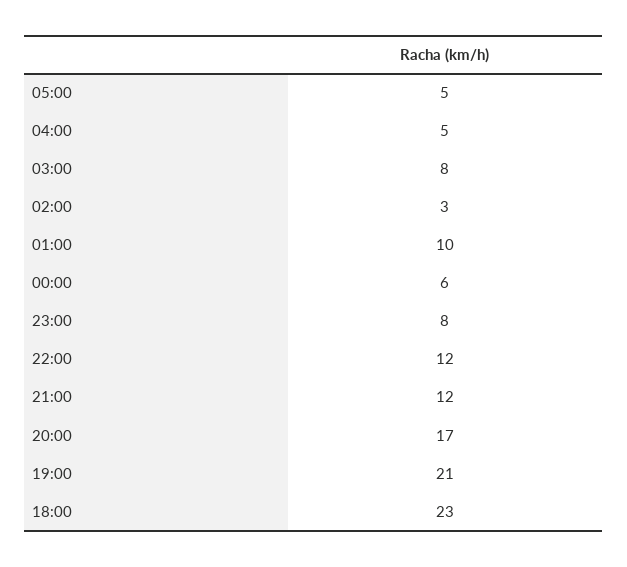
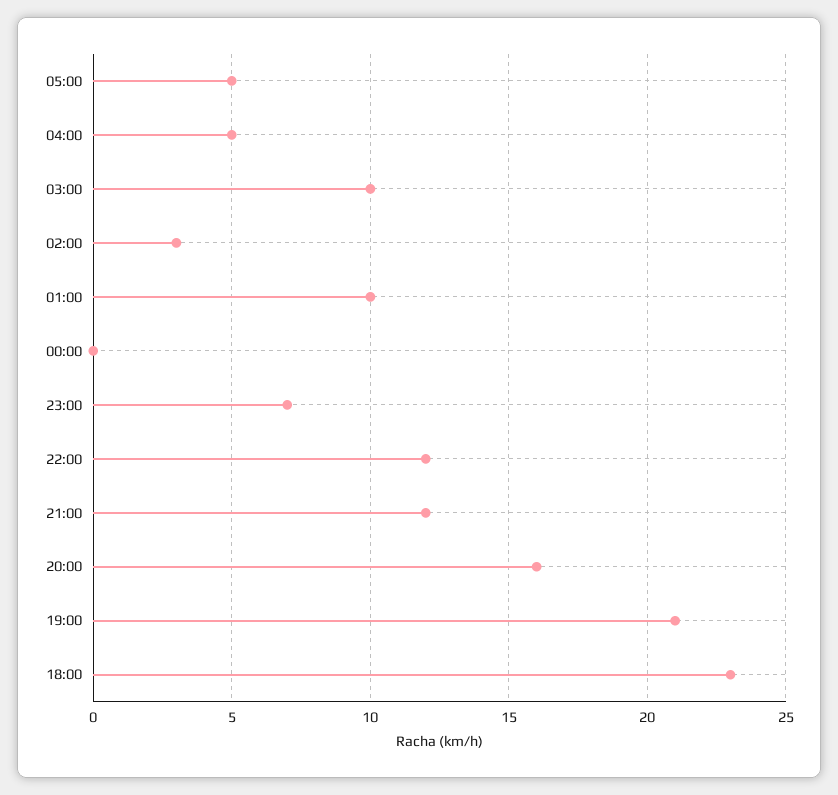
03:00: 8 -> 10
00:00: 6 -> 0
23:00: 8 -> 7
20:00: 17 -> 16

